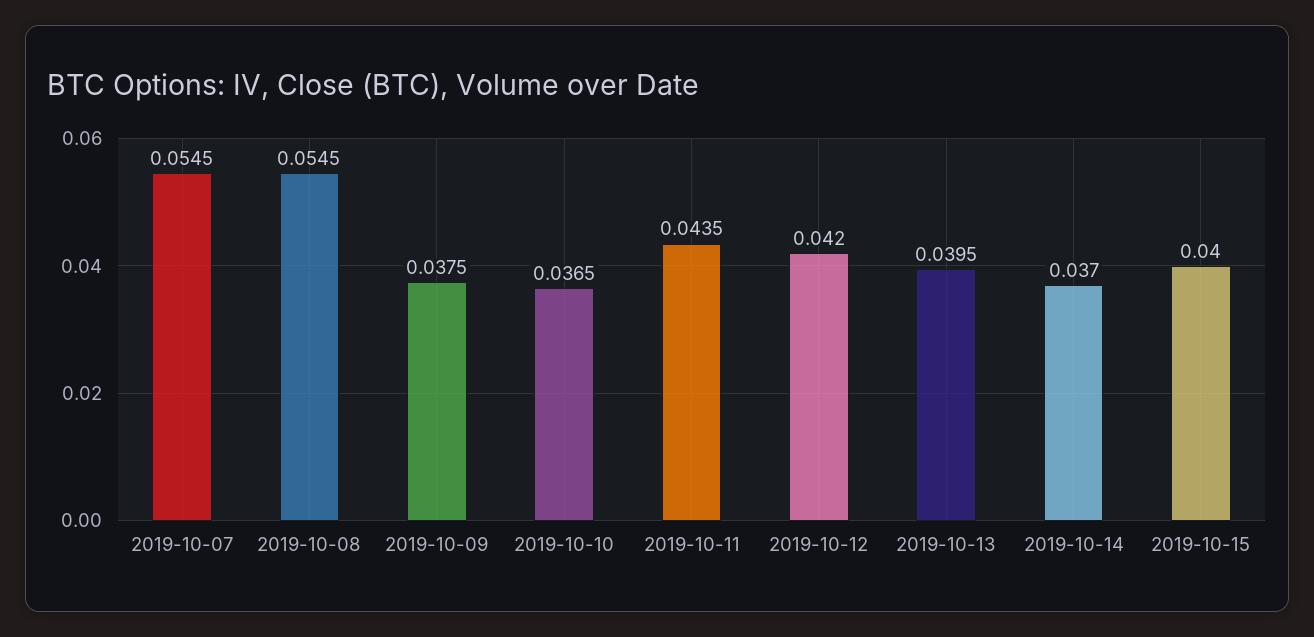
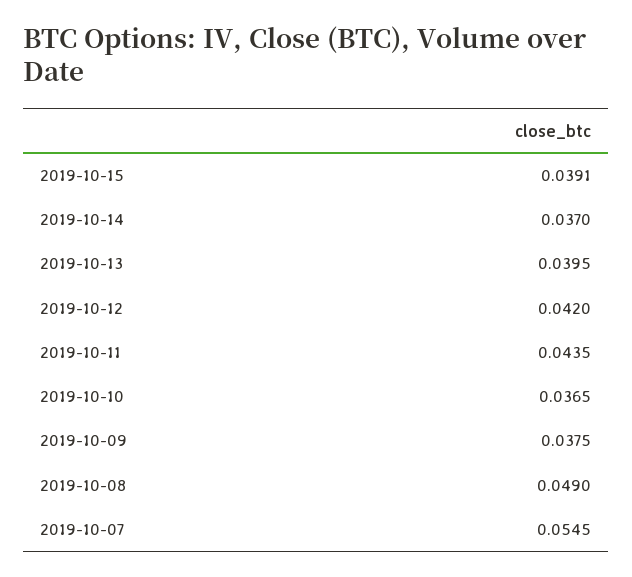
2019-10-08: 0.0545 -> 0.049
2019-10-15: 0.04 -> 0.0391

